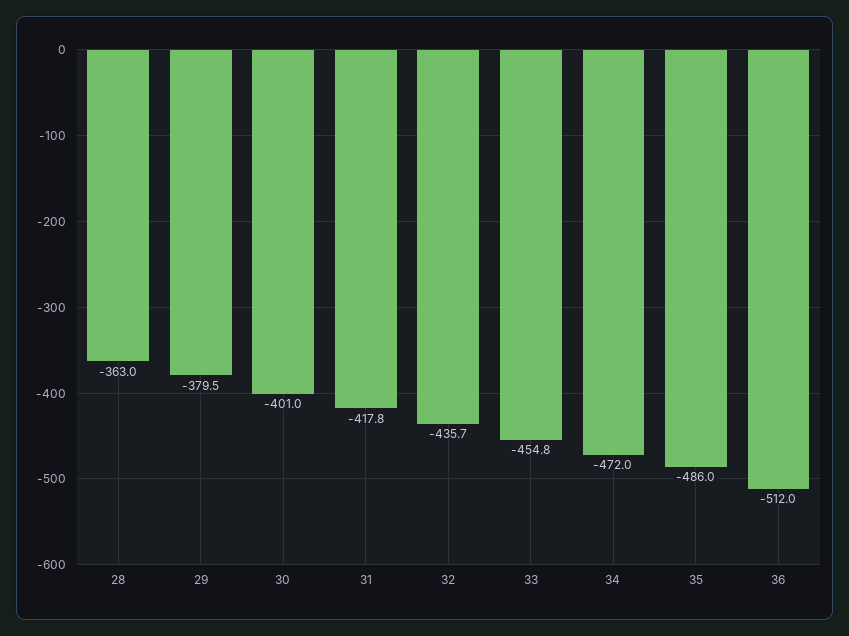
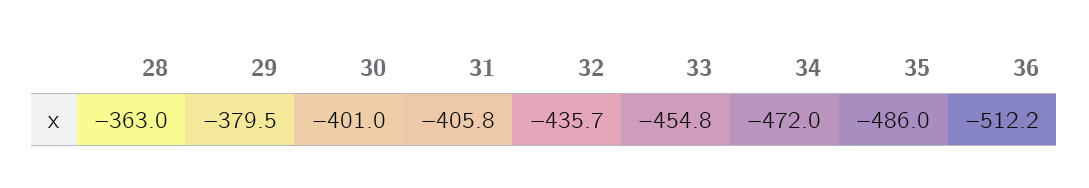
31: -417.8 -> -405.8
36: -512 -> -512.2

